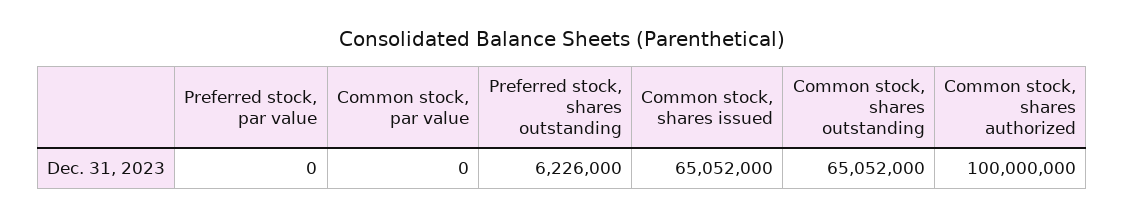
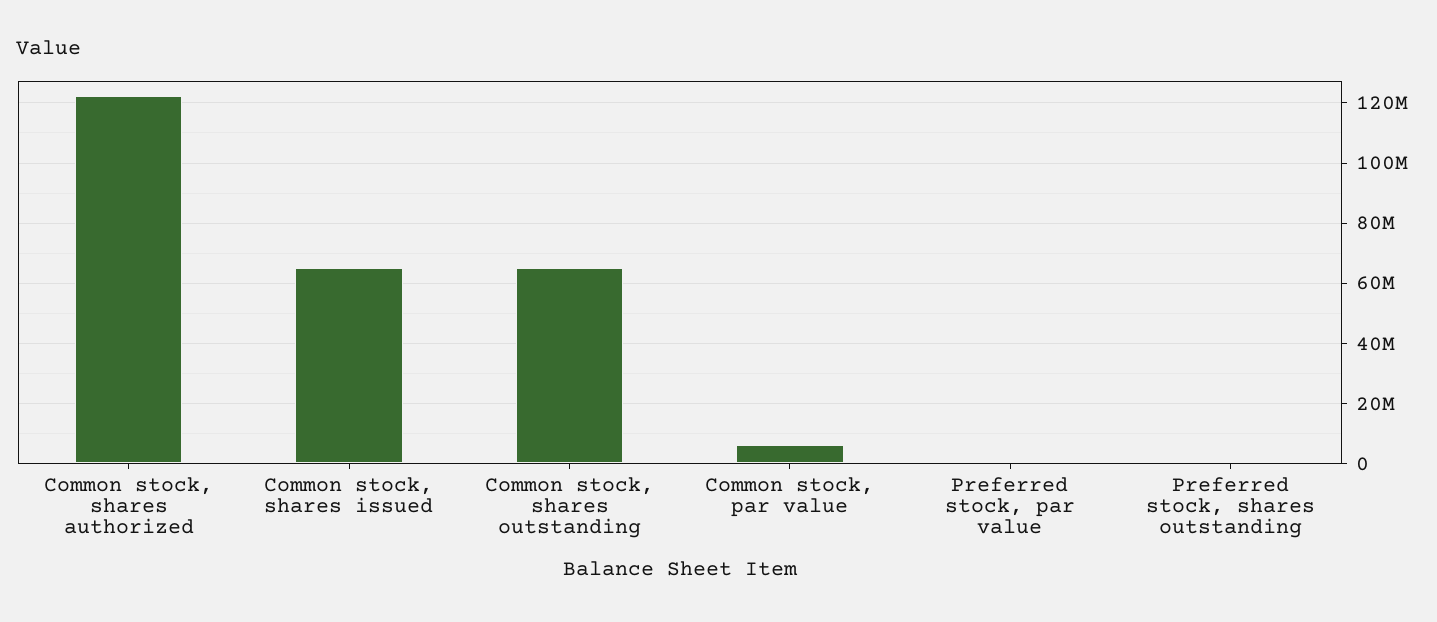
Common stock, par value: 0 -> 6000000
Preferred stock, shares outstanding: 6226000 -> 0
Common stock, shares authorized: 100000000 -> 122000000

